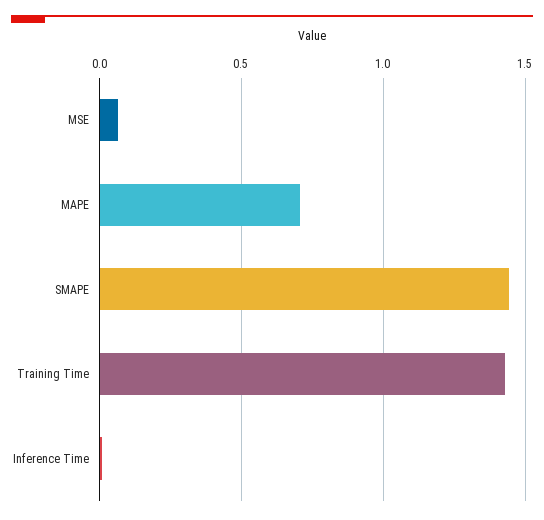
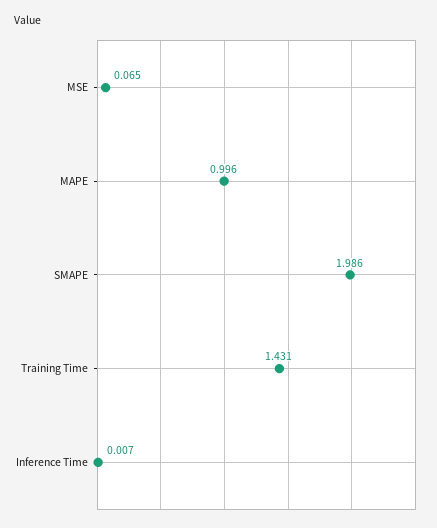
MAPE: 0.7 -> 0.996
SMAPE: 1.45 -> 1.986

